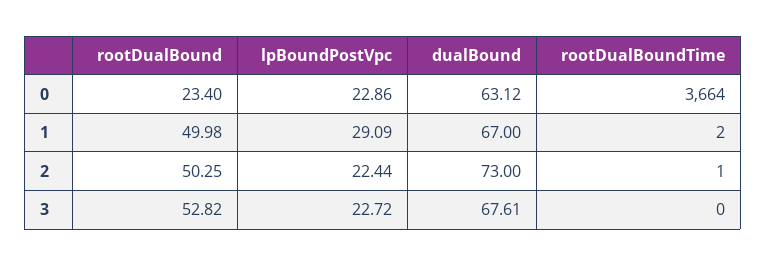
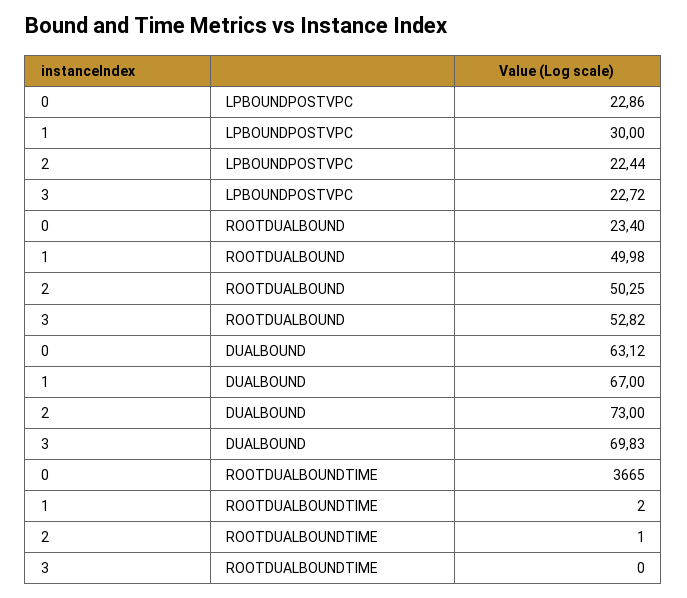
rootDualBoundTime, 0: 3664 -> 3665
lpBoundPostVpc, 1: 29.09 -> 30
dualBound, 3: 67.61 -> 69.83

